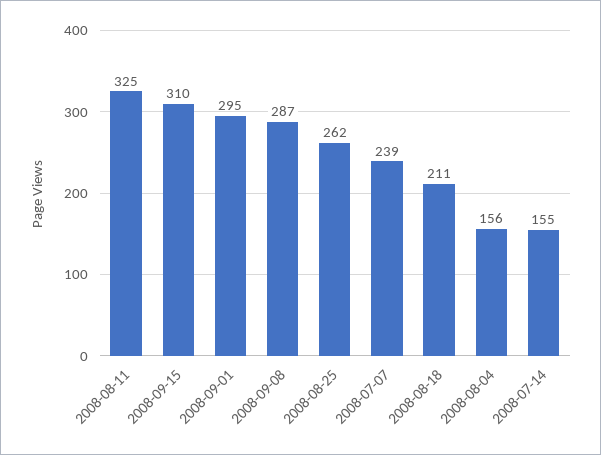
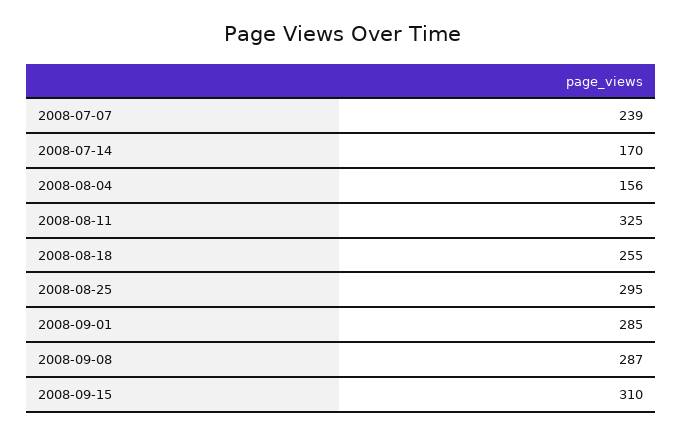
2008-09-01: 295 -> 285
2008-08-25: 262 -> 295
2008-08-18: 211 -> 255
2008-07-14: 155 -> 170

